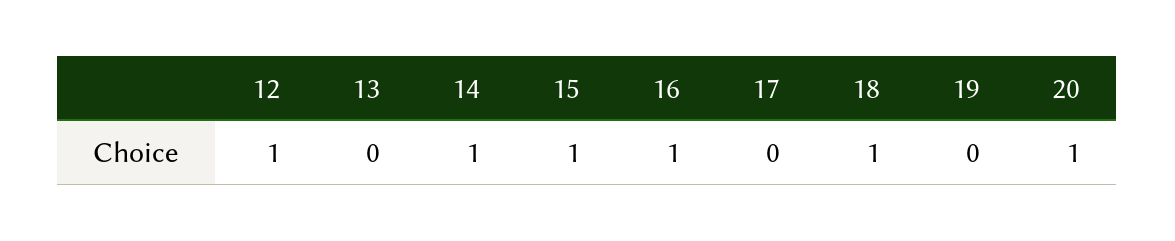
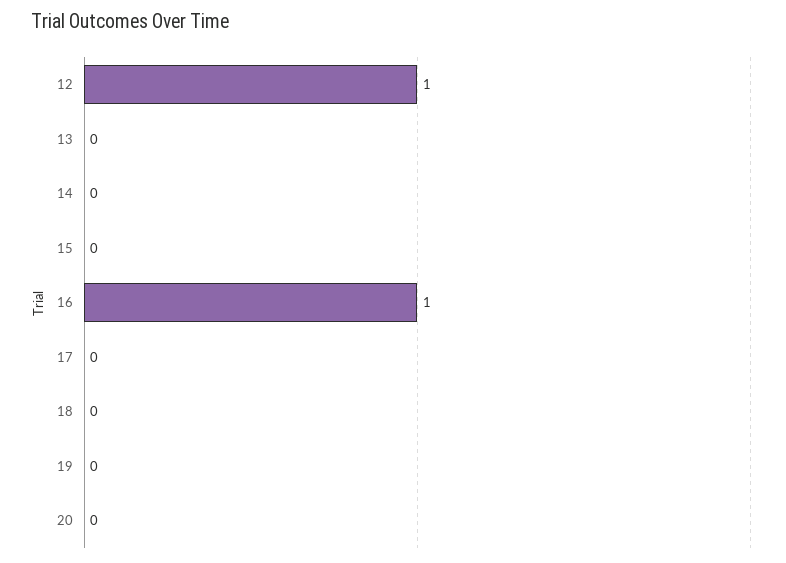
14: 1 -> 0
15: 1 -> 0
18: 1 -> 0
20: 1 -> 0

